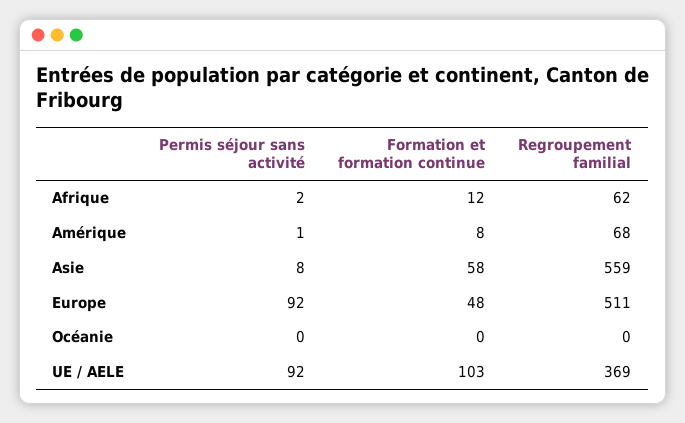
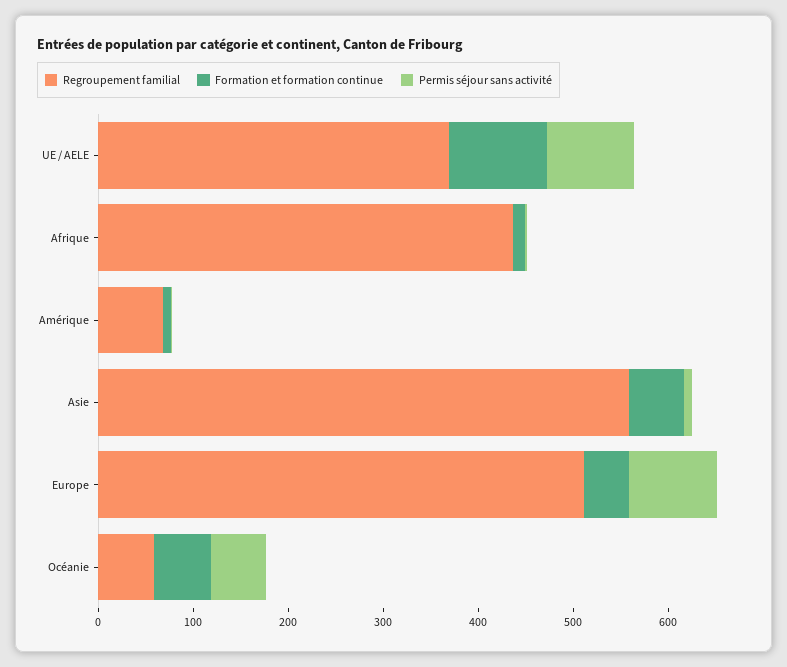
Regroupement familial, Afrique: 62 -> 440
Permis séjour sans activité, Océanie: 0 -> 60
Formation et formation continue, Océanie: 0 -> 60
Regroupement familial, Océanie: 0 -> 60

